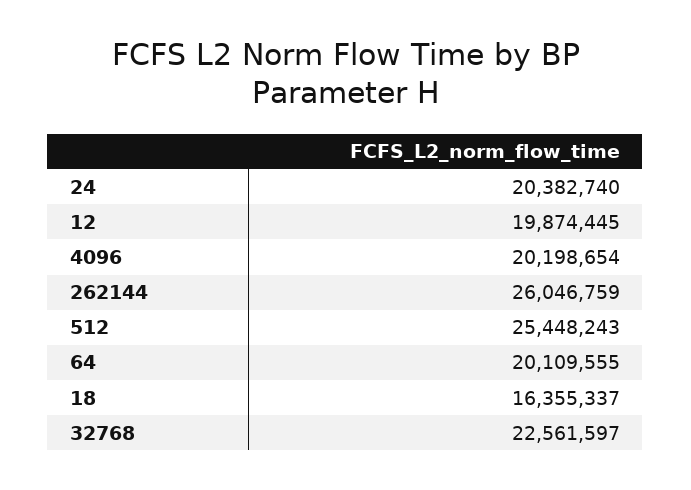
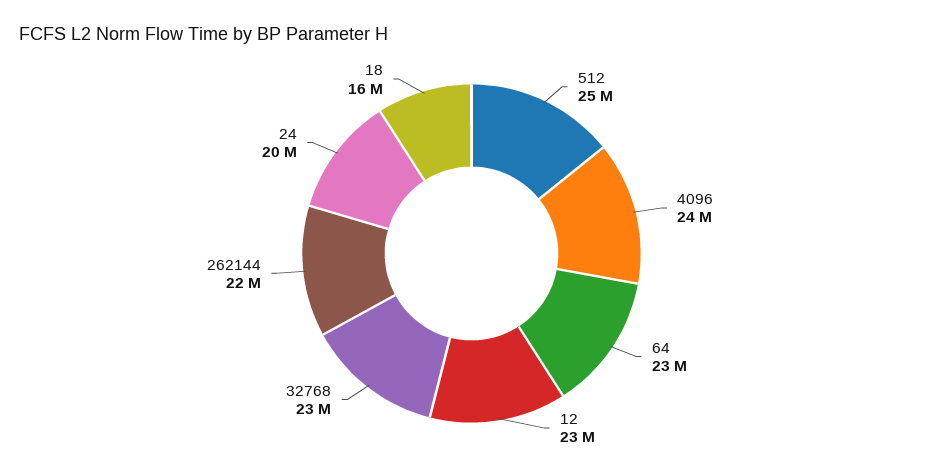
12: 19874445 -> 23000000
4096: 20198654 -> 24000000
262144: 26046759 -> 22000000
64: 20109555 -> 23000000

